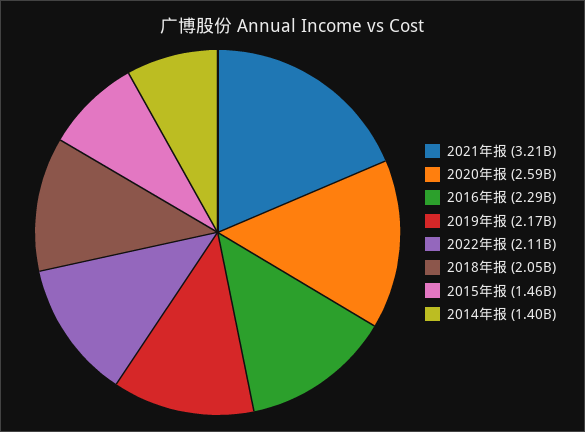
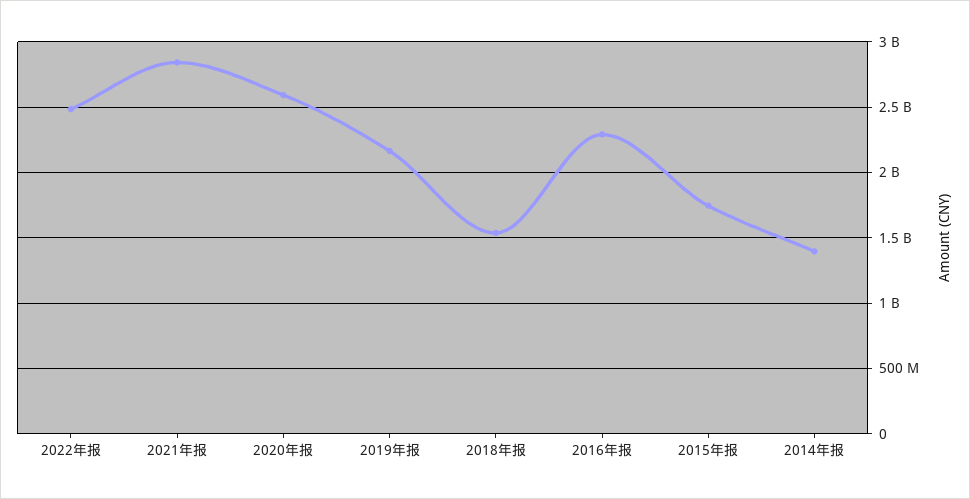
2021年报: 3210000000 -> 2850000000
2022年报: 2110000000 -> 2500000000
2018年报: 2050000000 -> 1550000000
2015年报: 1460000000 -> 1750000000

